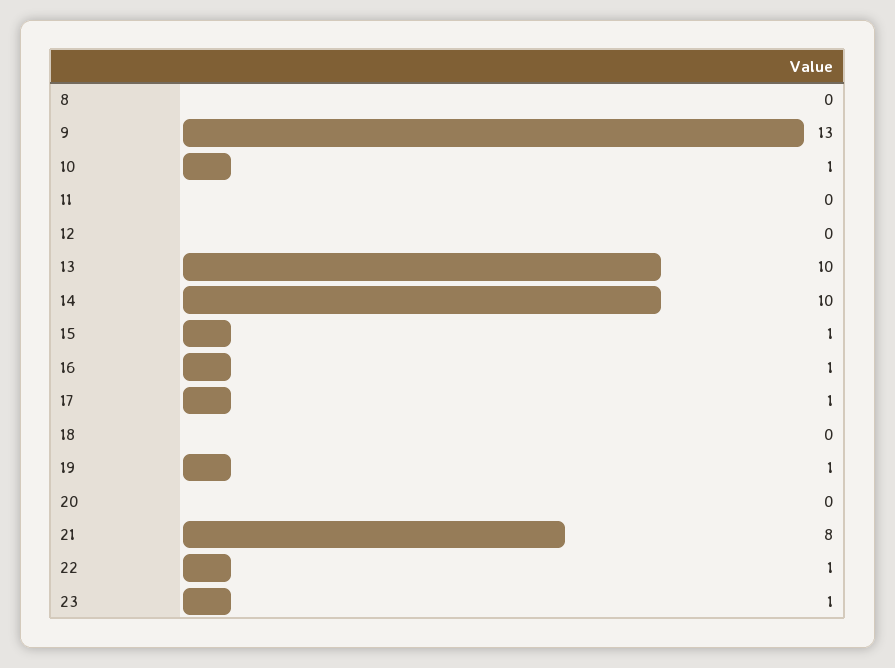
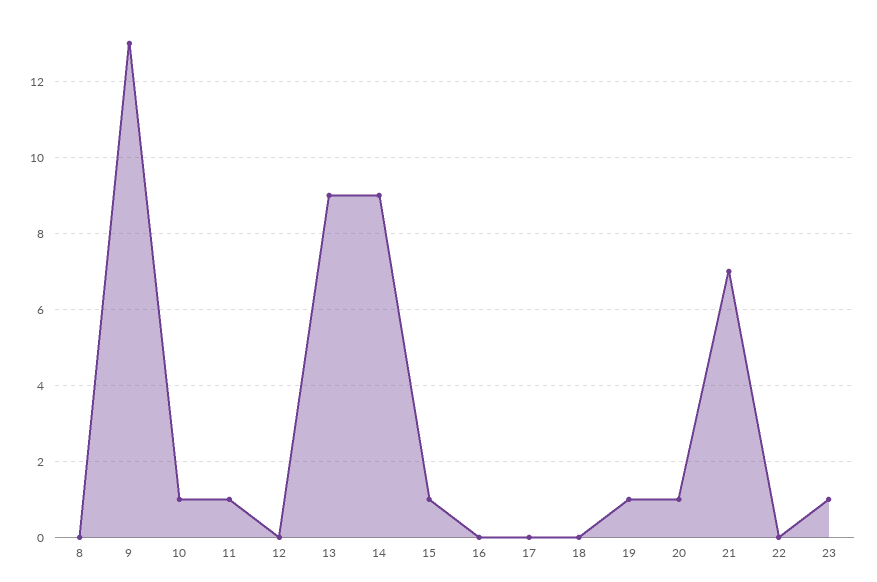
11: 0 -> 1
13: 10 -> 9
14: 10 -> 9
16: 1 -> 0
17: 1 -> 0
20: 0 -> 1
21: 8 -> 7
22: 1 -> 0

